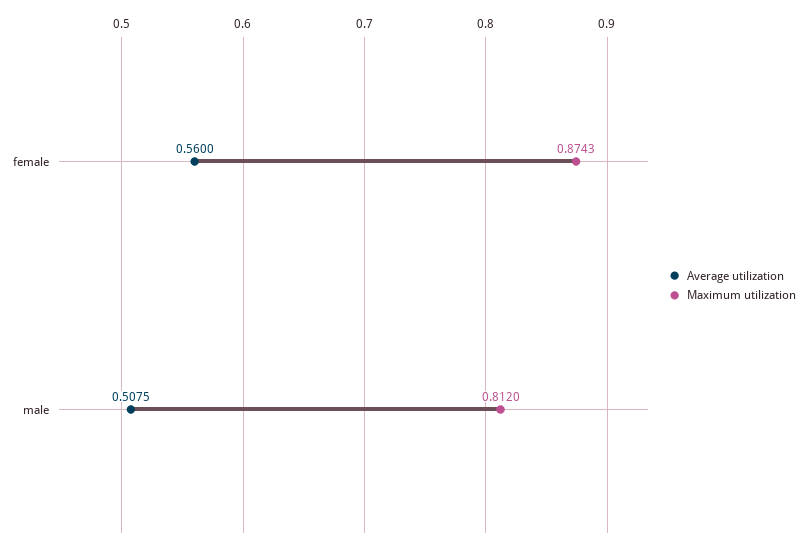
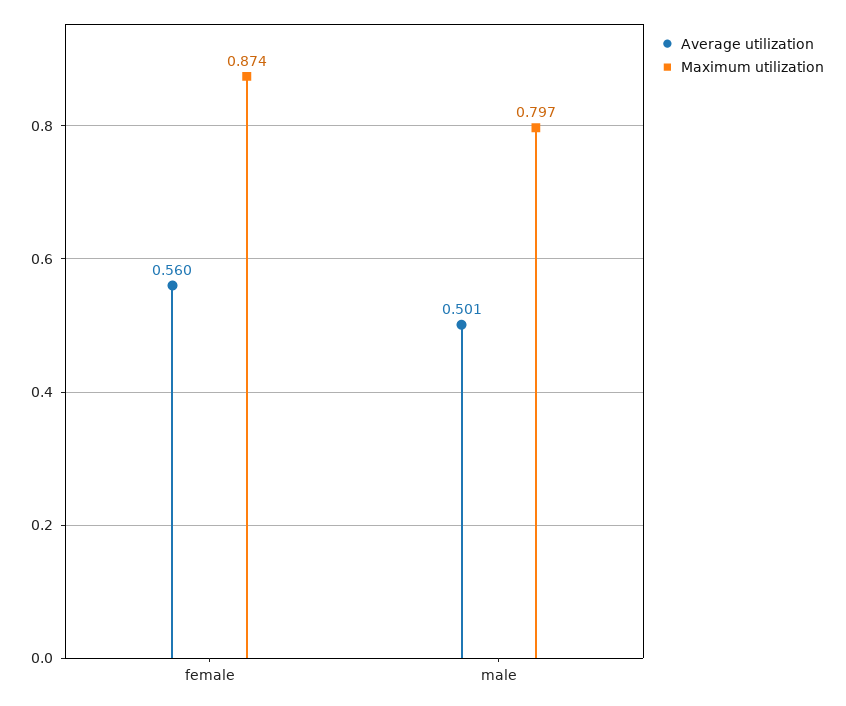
Average utilization, male: 0.5075 -> 0.501
Maximum utilization, male: 0.812 -> 0.797

